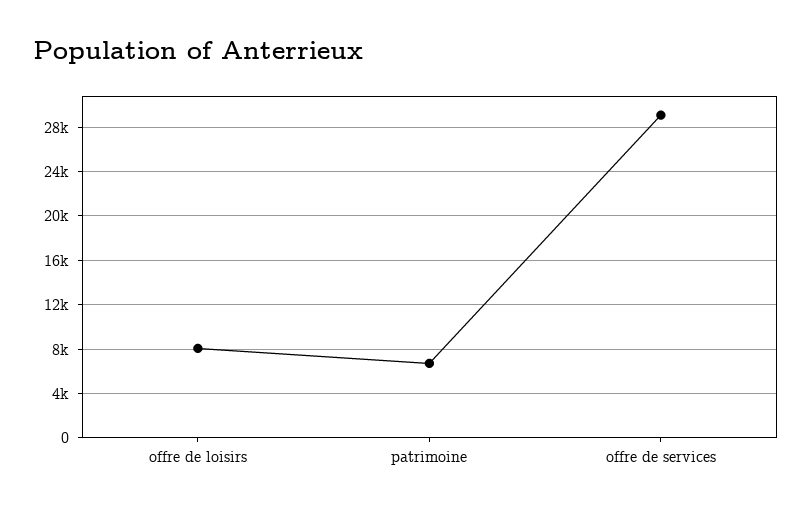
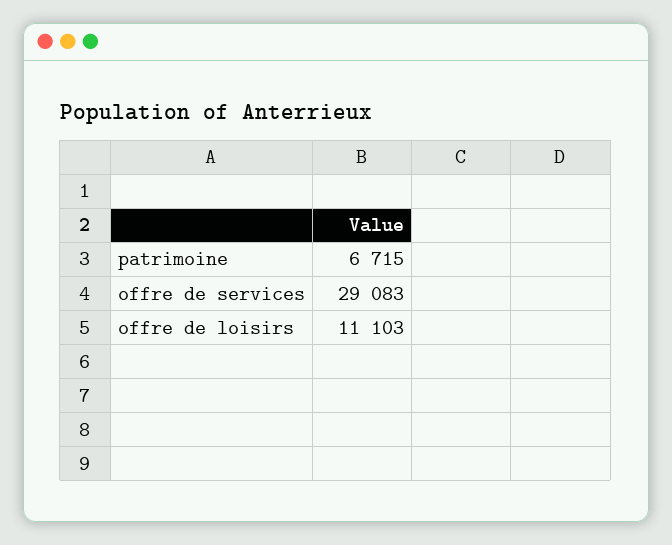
offre de loisirs: 8000 -> 11103

